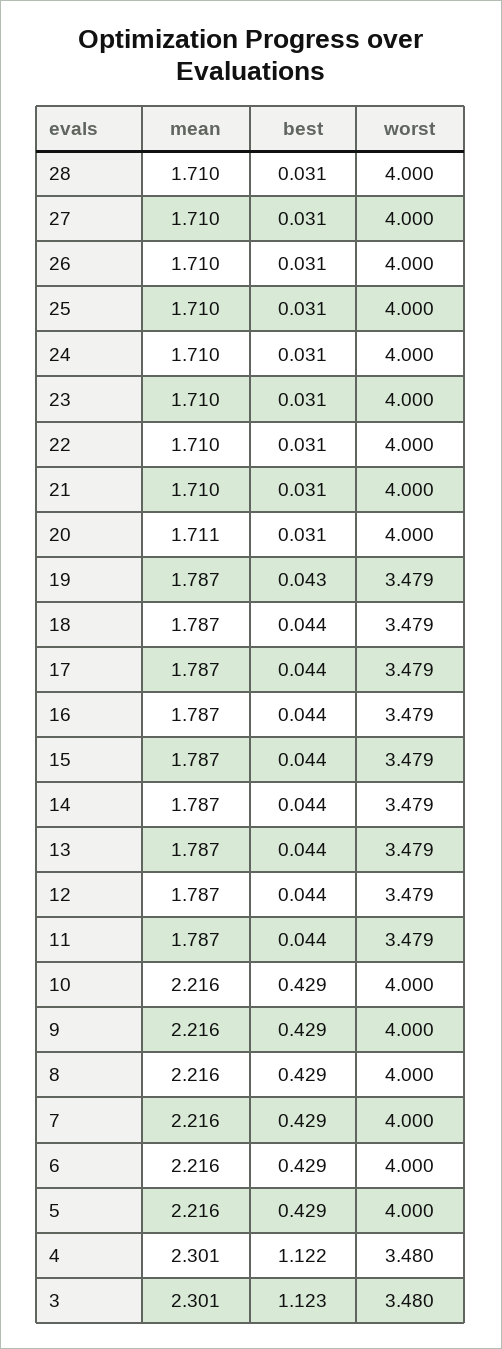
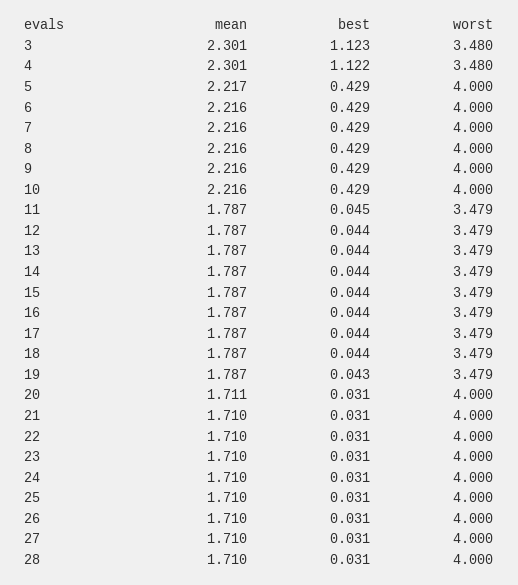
best, 11: 0.044 -> 0.045
mean, 5: 2.216 -> 2.217

